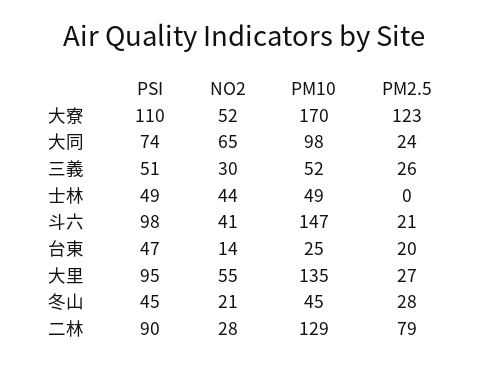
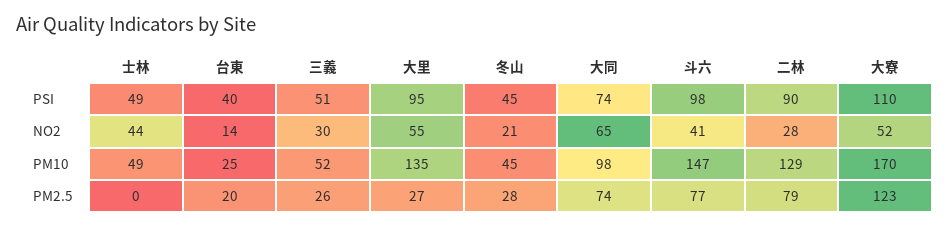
PM2.5, 大同: 24 -> 74
PM2.5, 斗六: 21 -> 77
PSI, 台東: 47 -> 40

